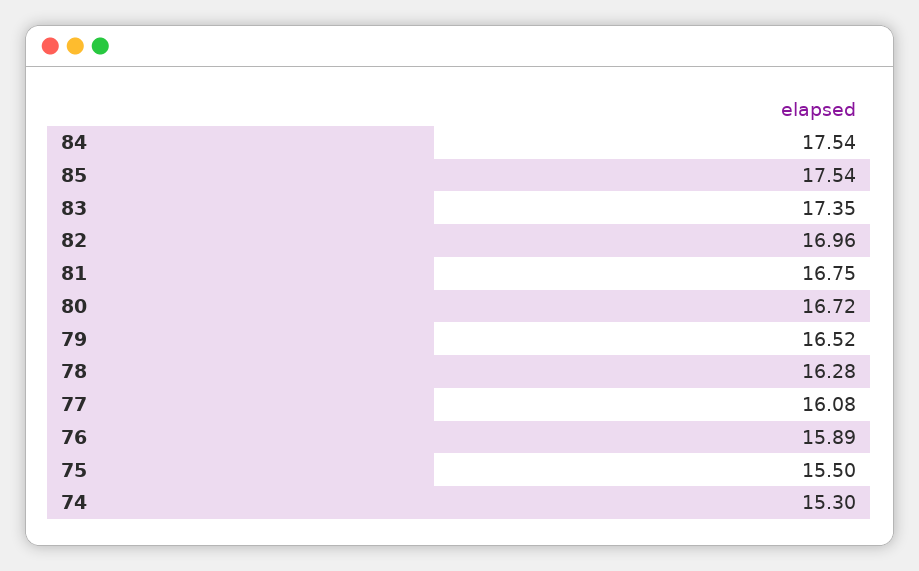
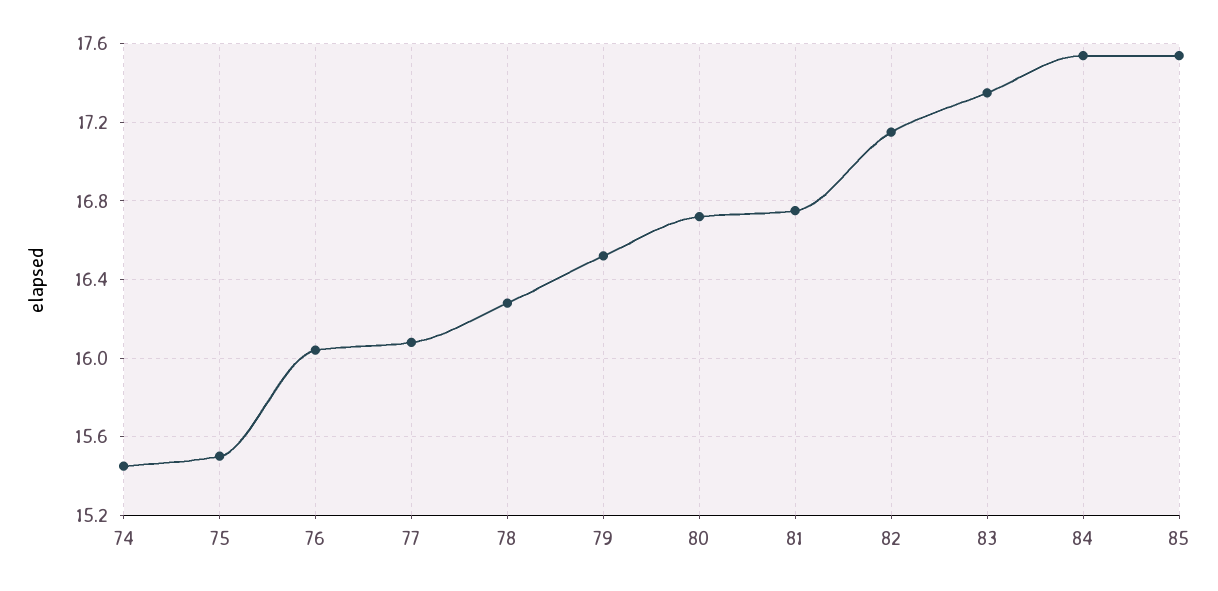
82: 16.96 -> 17.15
76: 15.89 -> 16.05
74: 15.3 -> 15.45

